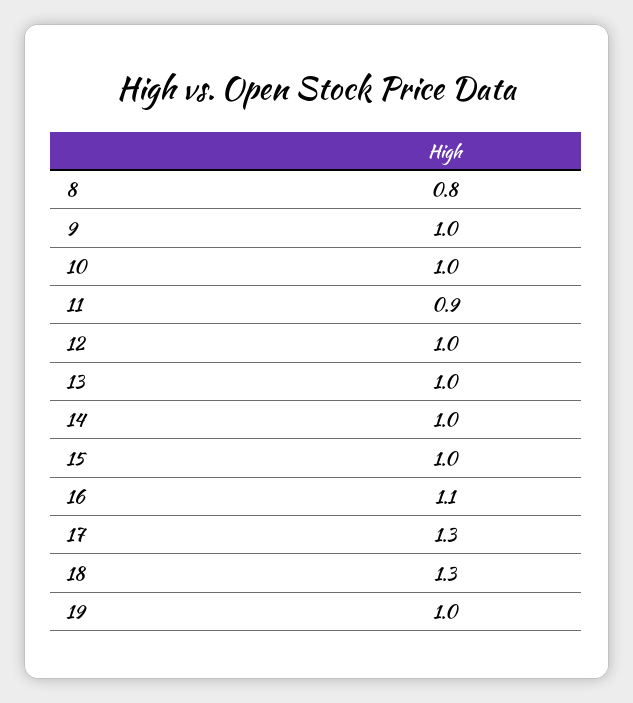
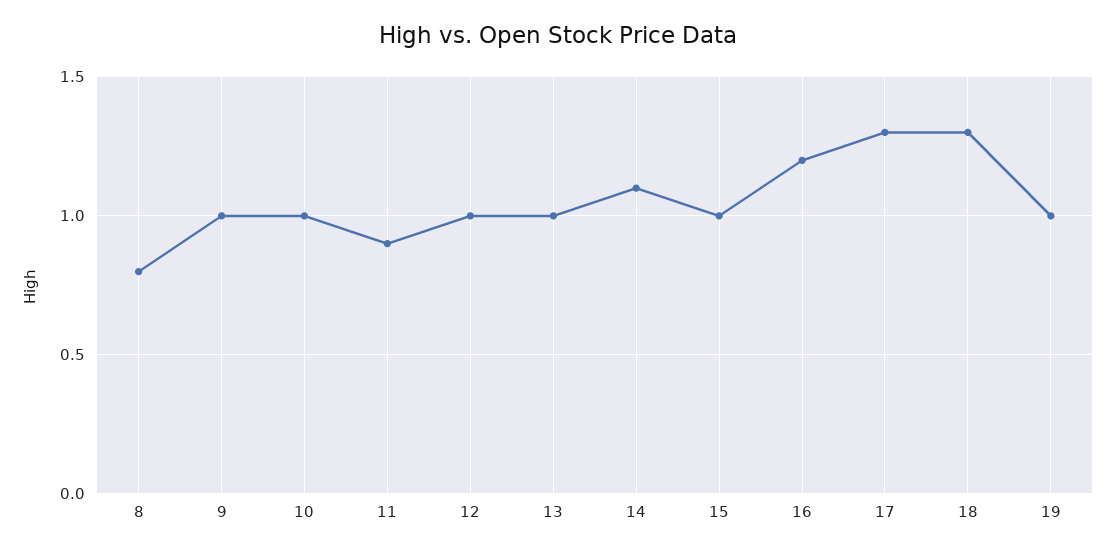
14: 1 -> 1.1
16: 1.1 -> 1.2

